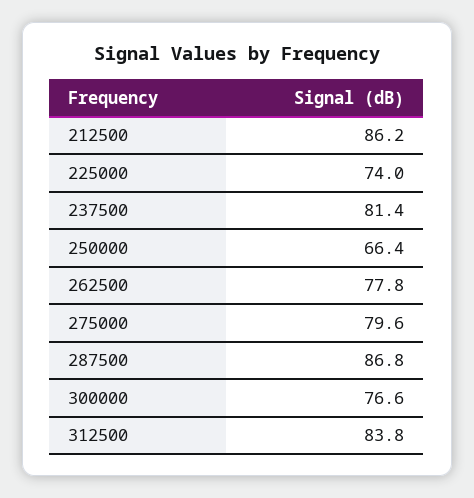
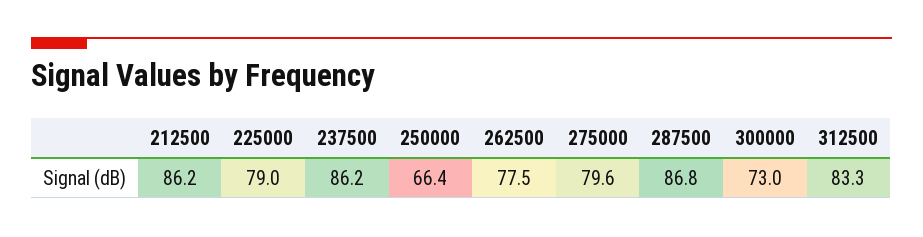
225000: 74 -> 79
237500: 81.4 -> 86.2
262500: 77.8 -> 77.5
300000: 76.6 -> 73
312500: 83.8 -> 83.3

